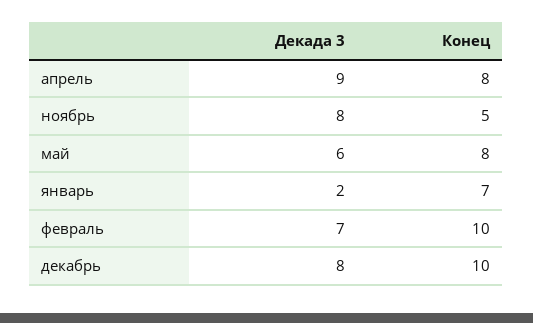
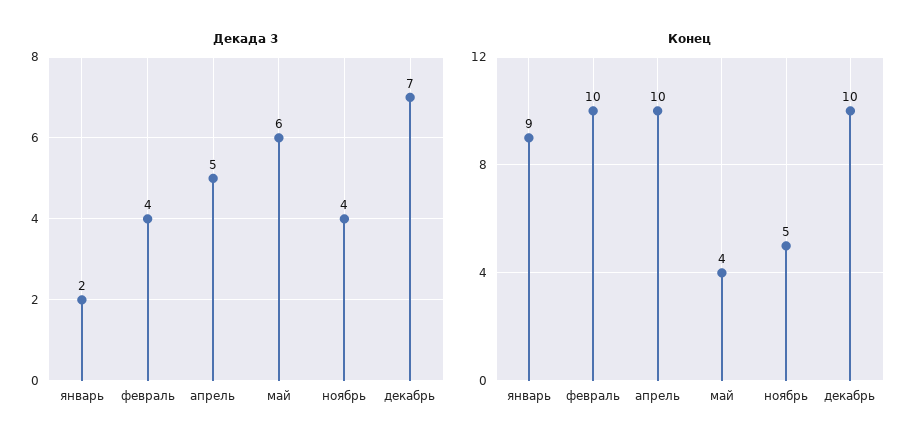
Декада 3, апрель: 9 -> 5
Конец, апрель: 8 -> 10
Декада 3, ноябрь: 8 -> 4
Конец, май: 8 -> 4
Конец, январь: 7 -> 9
Декада 3, февраль: 7 -> 4
Декада 3, декабрь: 8 -> 7

